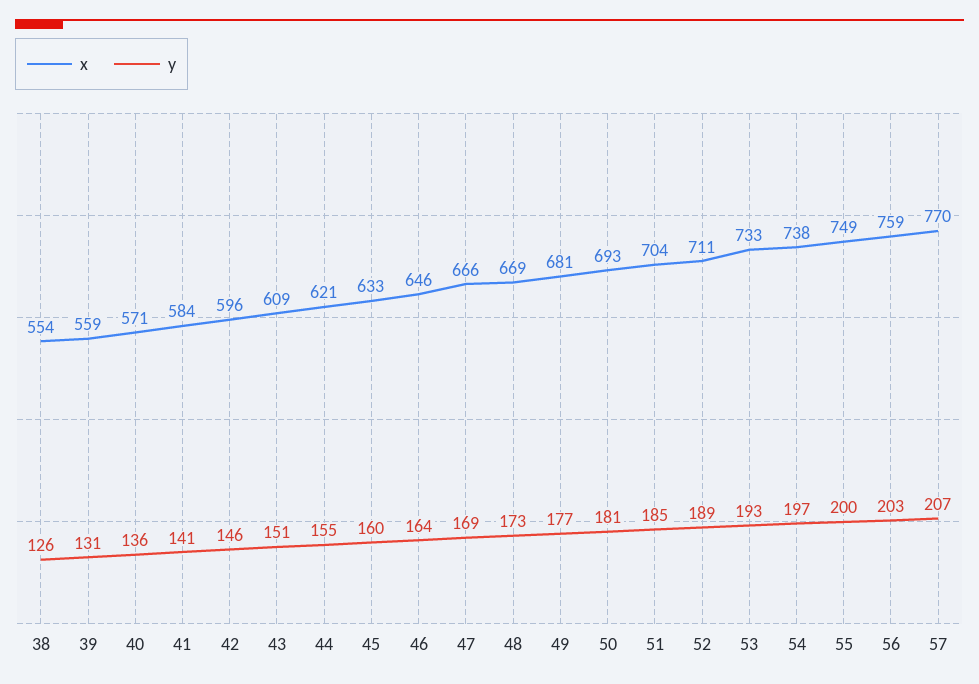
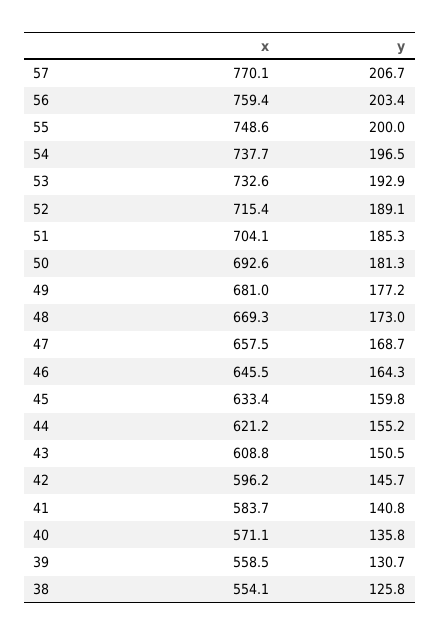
x, 47: 666 -> 657.5
x, 52: 711 -> 715.4

